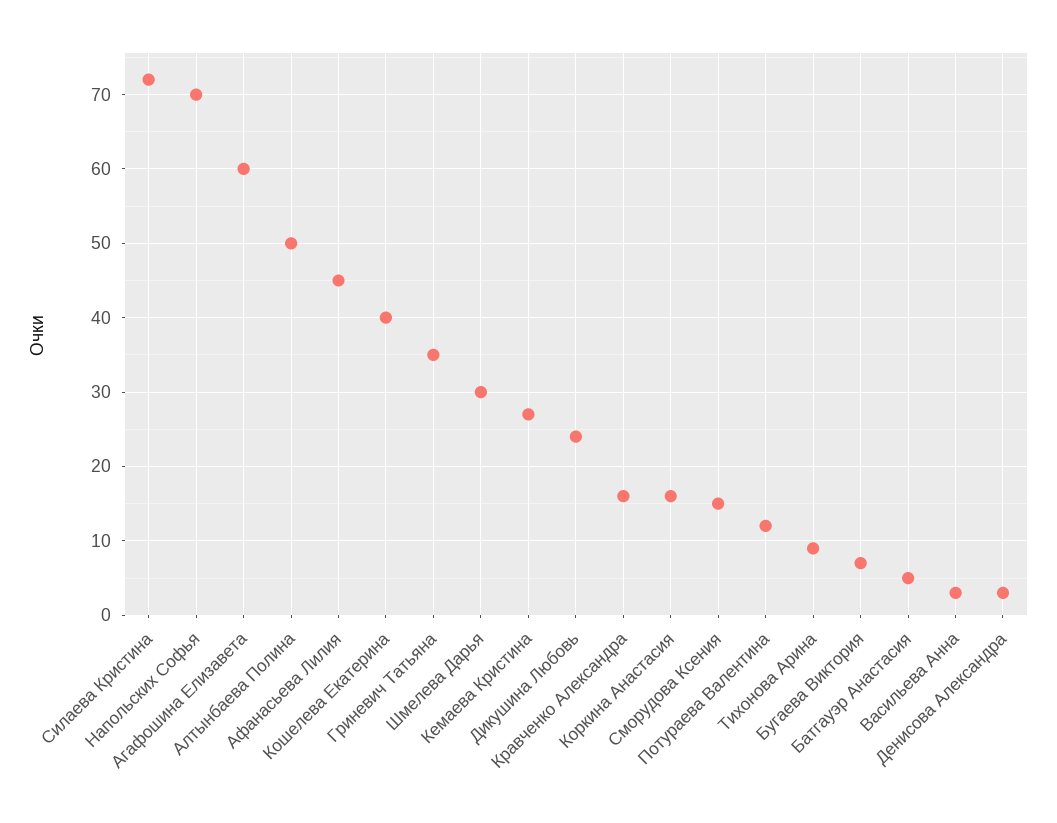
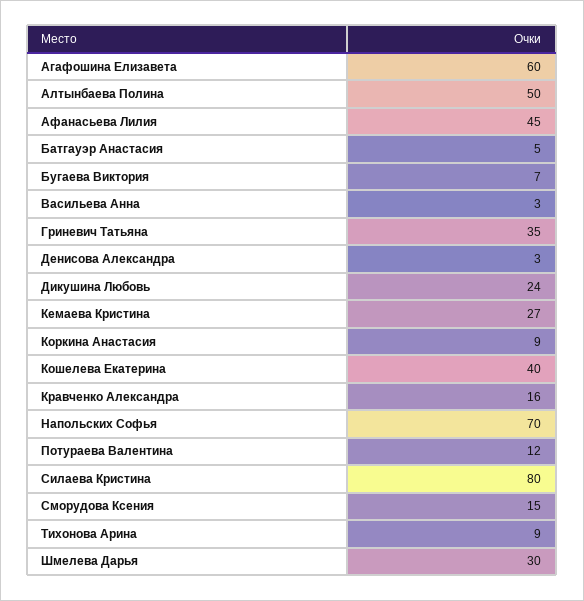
Силаева Кристина: 72 -> 80
Коркина Анастасия: 16 -> 9

